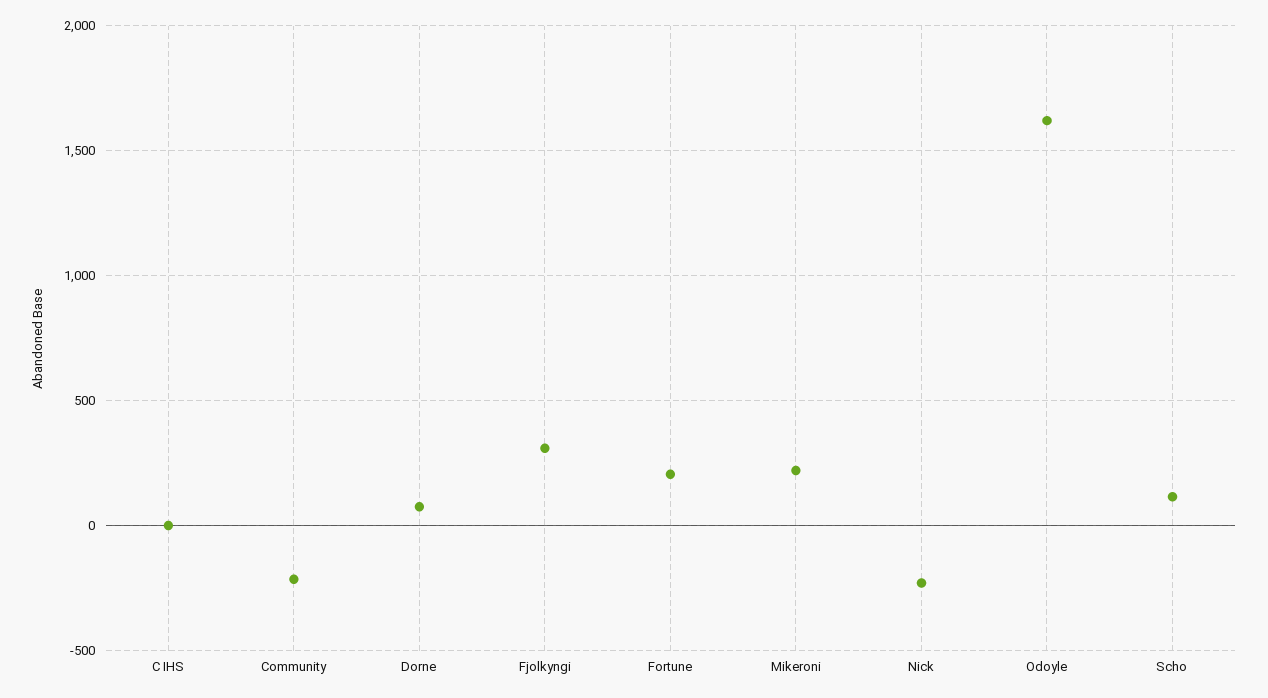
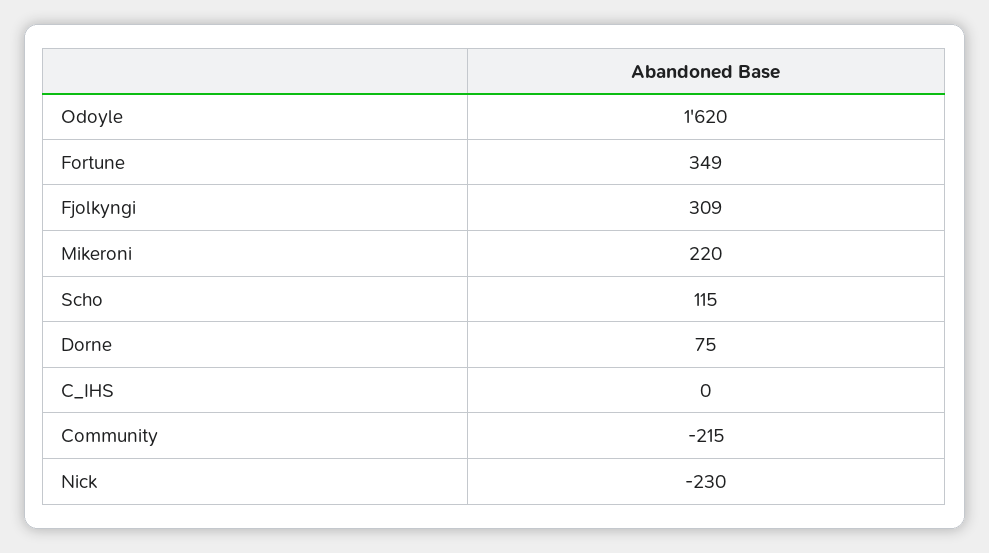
Fortune: 200 -> 349

